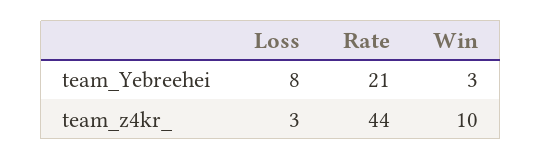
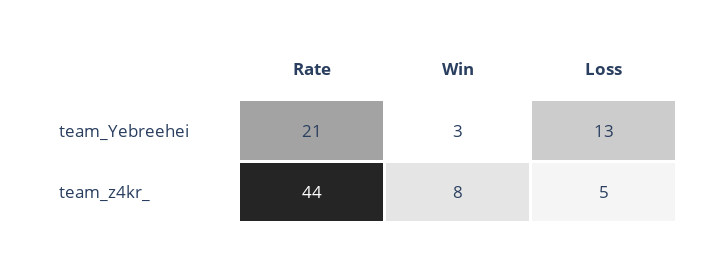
Loss, team_Yebreehei: 8 -> 13
Loss, team_z4kr_: 3 -> 5
Win, team_z4kr_: 10 -> 8

